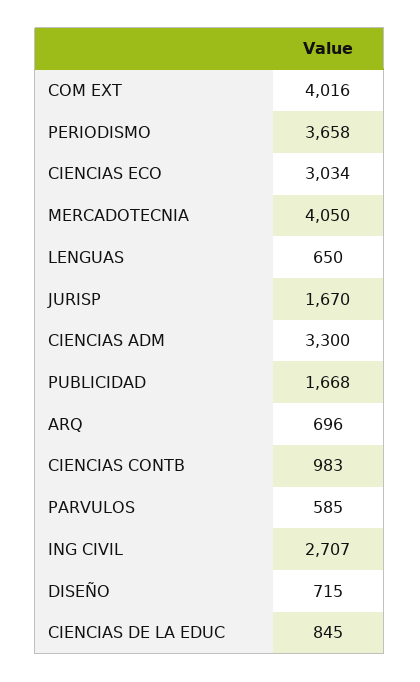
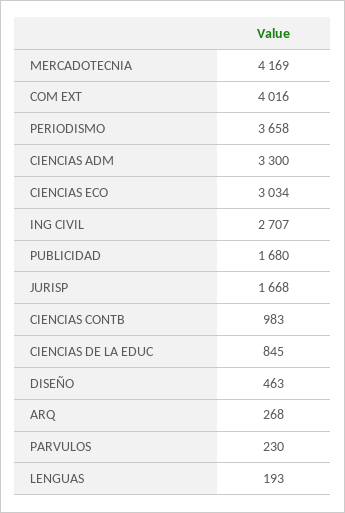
MERCADOTECNIA: 4050 -> 4169
LENGUAS: 650 -> 193
JURISP: 1670 -> 1668
PUBLICIDAD: 1668 -> 1680
ARQ: 696 -> 268
PARVULOS: 585 -> 230
DISEÑO: 715 -> 463

